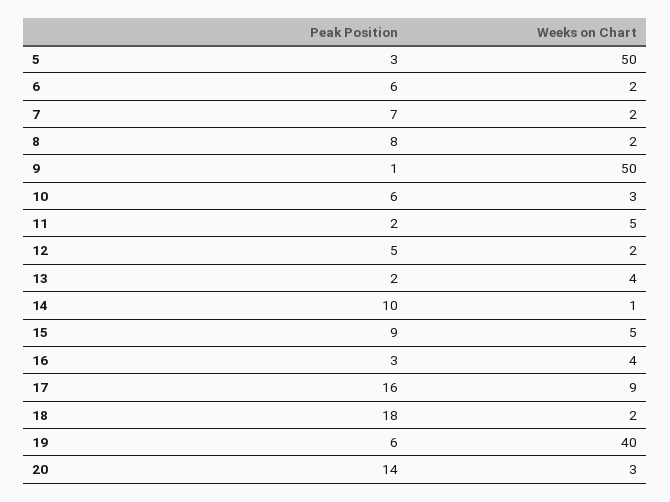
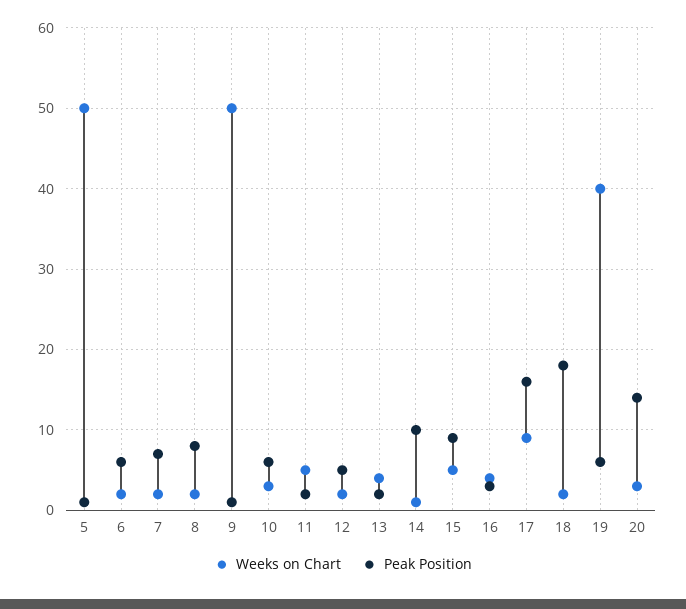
Peak Position, 5: 3 -> 1

